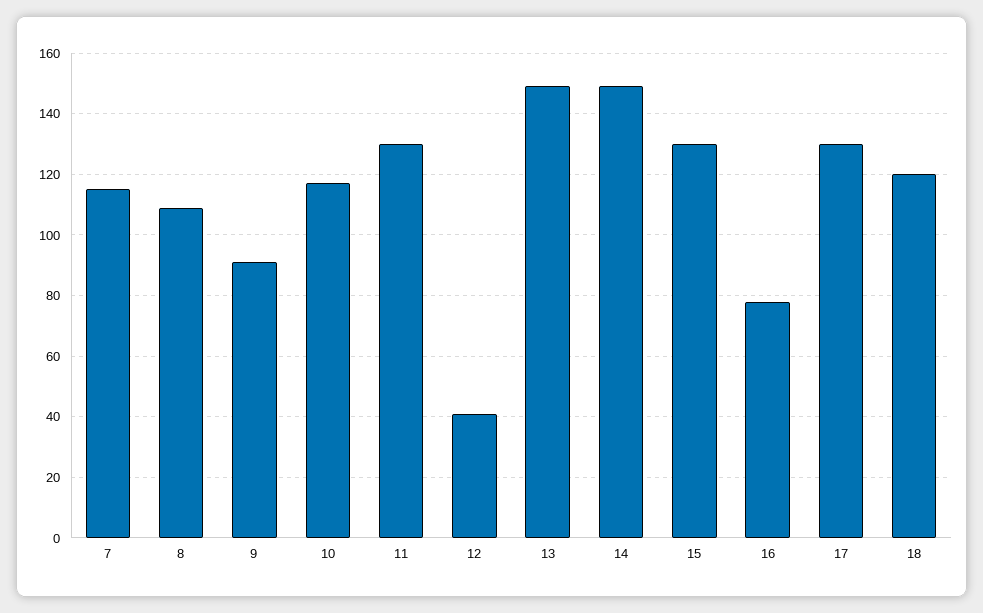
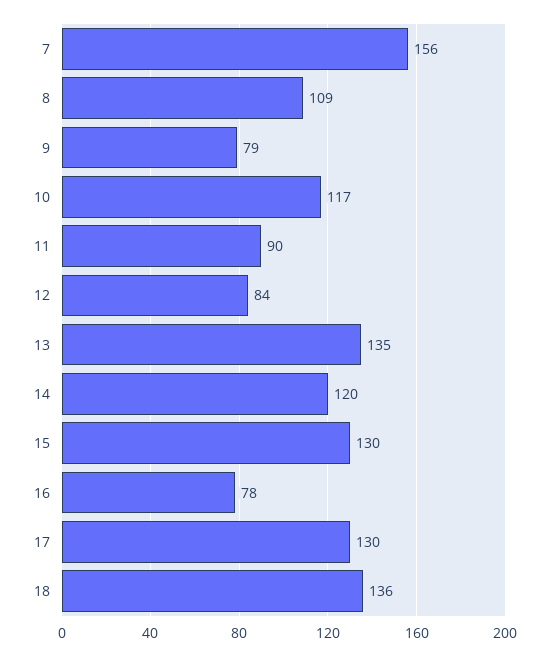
7: 115 -> 156
9: 90 -> 79
11: 130 -> 90
12: 40 -> 84
13: 150 -> 135
14: 150 -> 120
18: 120 -> 136

